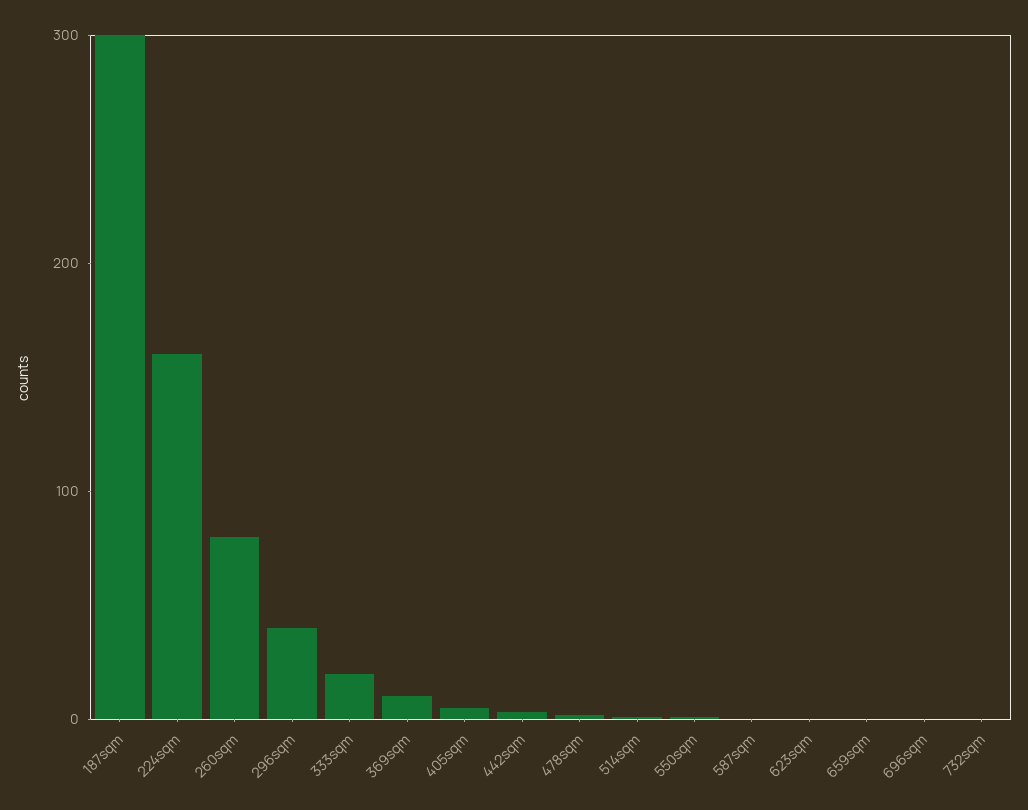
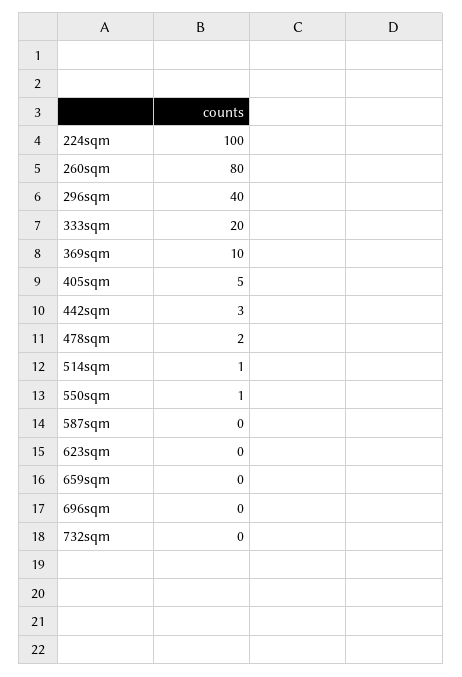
187sqm: 300 -> none
224sqm: 160 -> 100

